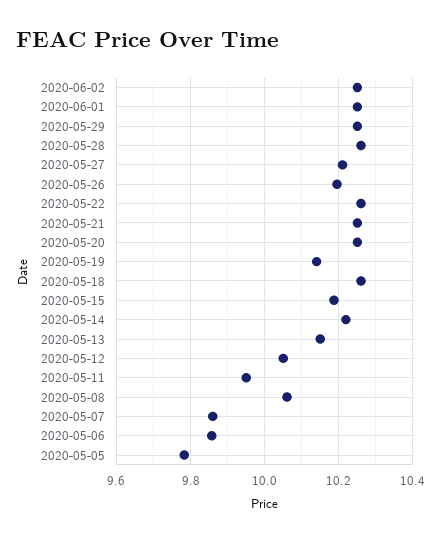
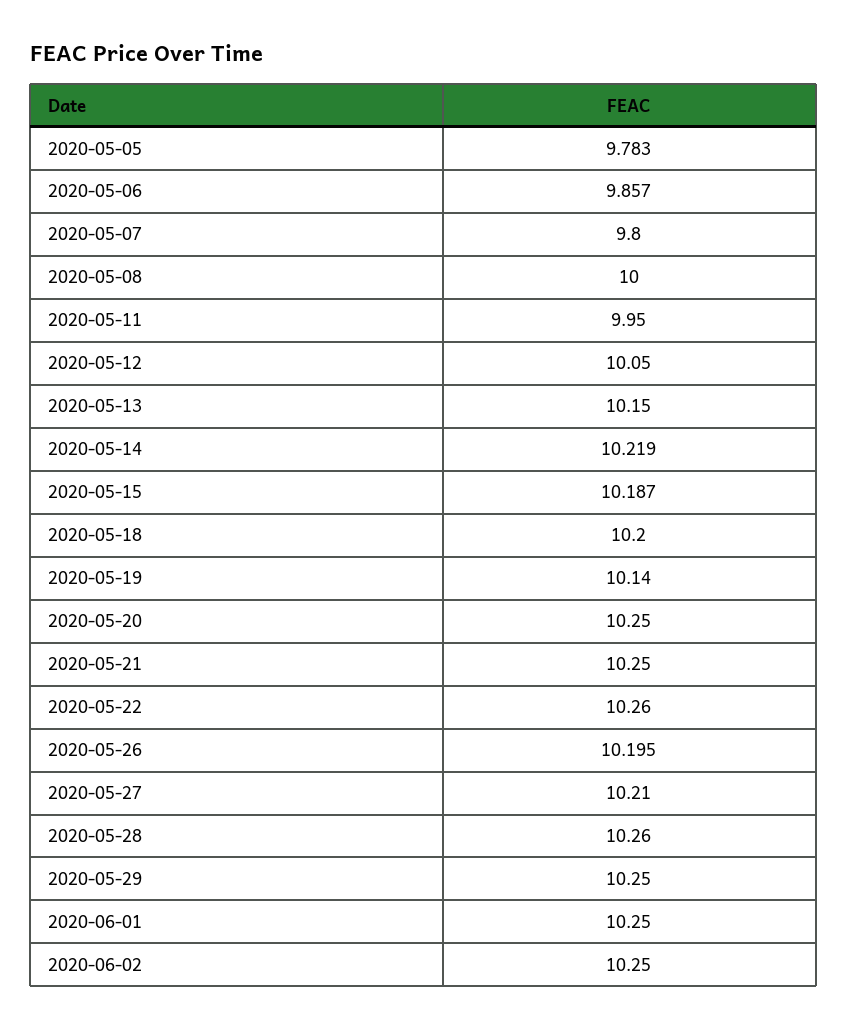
2020-05-18: 10.26 -> 10.2
2020-05-08: 10.06 -> 10
2020-05-07: 9.86 -> 9.8

